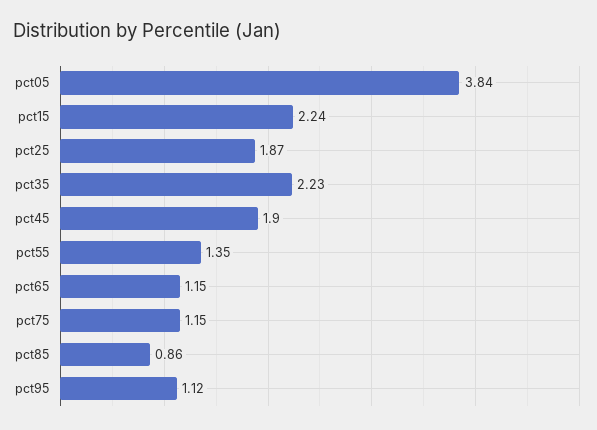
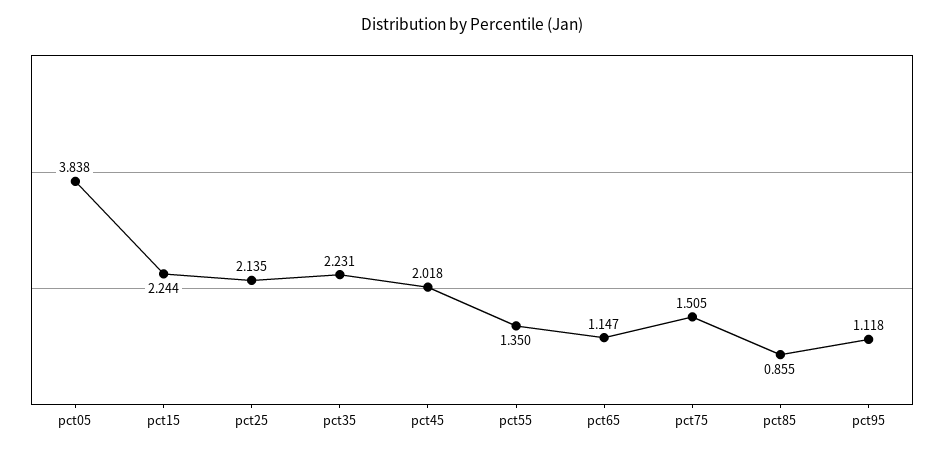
pct25: 1.87 -> 2.135
pct45: 1.9 -> 2.018
pct75: 1.15 -> 1.505

